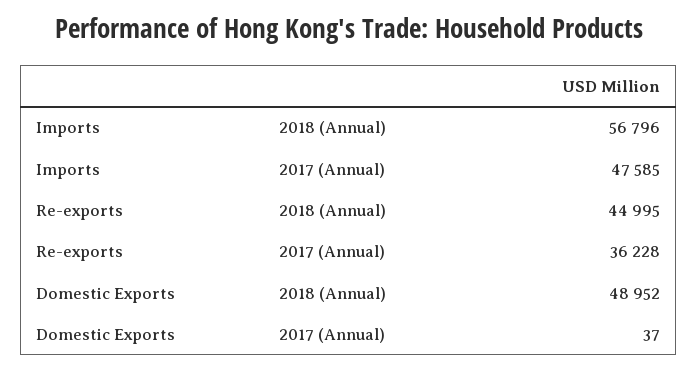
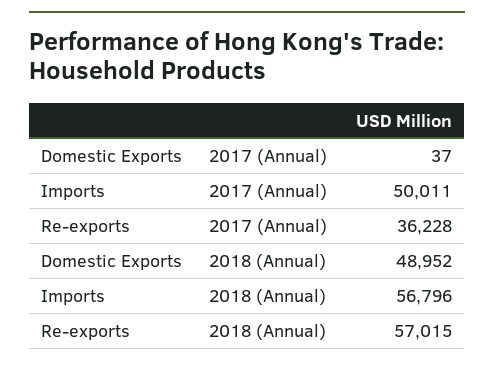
Imports, 2017 (Annual): 47585 -> 50011
Re-exports, 2018 (Annual): 44995 -> 57015

